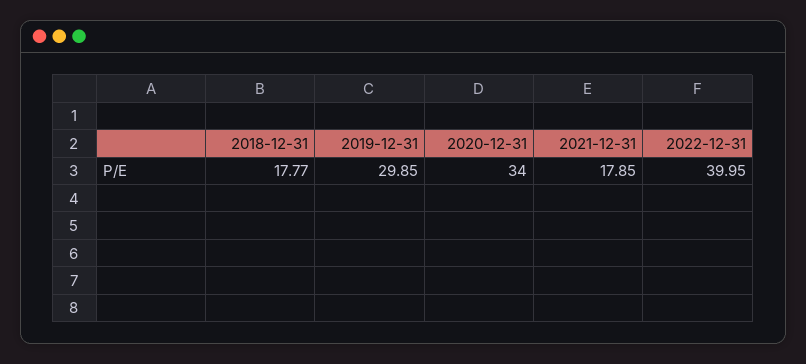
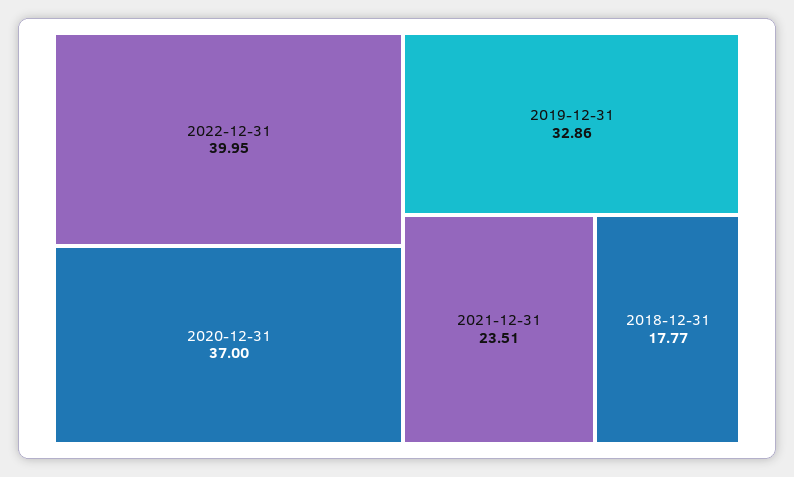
2019-12-31: 29.85 -> 32.86
2020-12-31: 34 -> 37
2021-12-31: 17.85 -> 23.51

